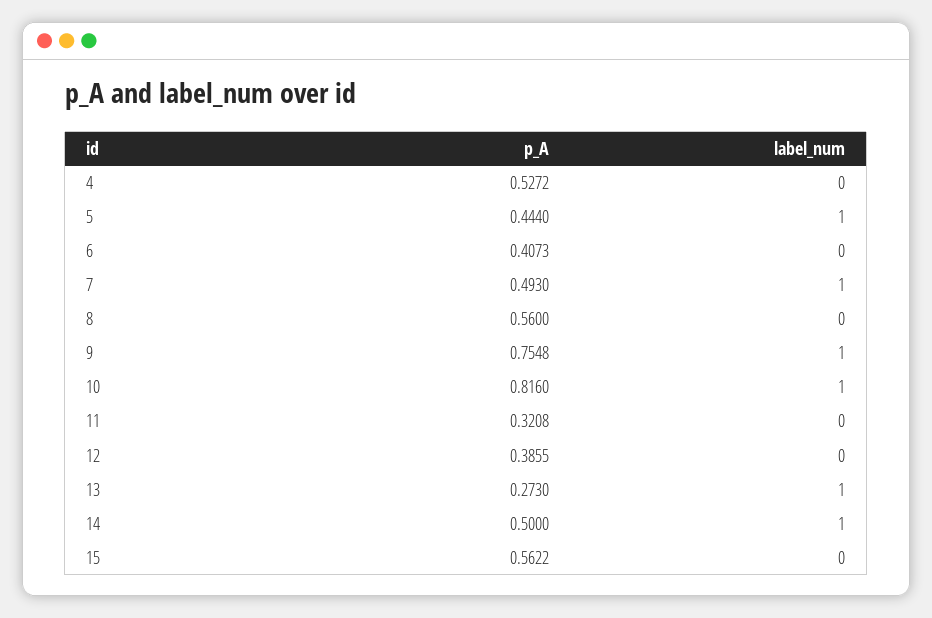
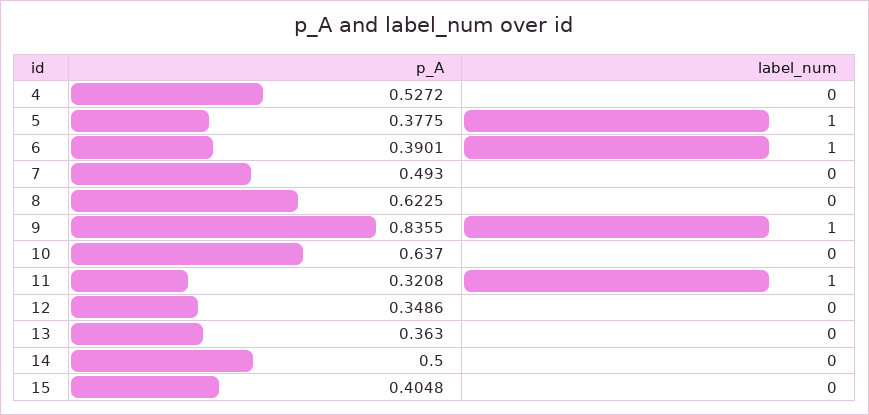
p_A, 5: 0.444 -> 0.3775
p_A, 6: 0.4073 -> 0.3901
label_num, 6: 0 -> 1
label_num, 7: 1 -> 0
p_A, 8: 0.56 -> 0.6225
p_A, 9: 0.7548 -> 0.8355
p_A, 10: 0.816 -> 0.637
label_num, 10: 1 -> 0
label_num, 11: 0 -> 1
p_A, 12: 0.3855 -> 0.3486
p_A, 13: 0.273 -> 0.363
label_num, 13: 1 -> 0
label_num, 14: 1 -> 0
p_A, 15: 0.5622 -> 0.4048

